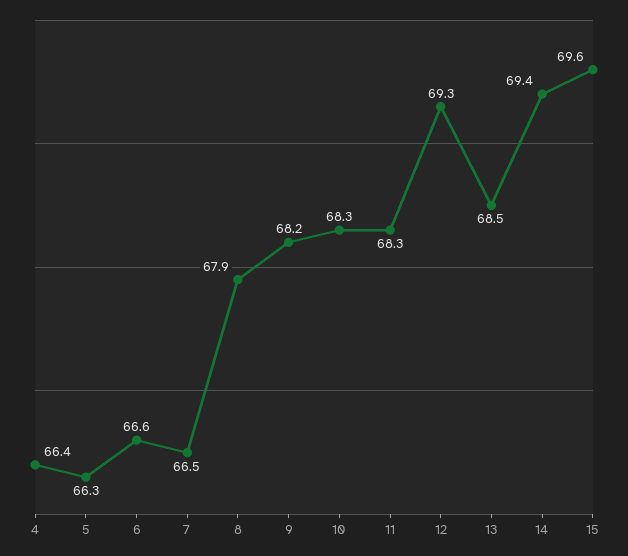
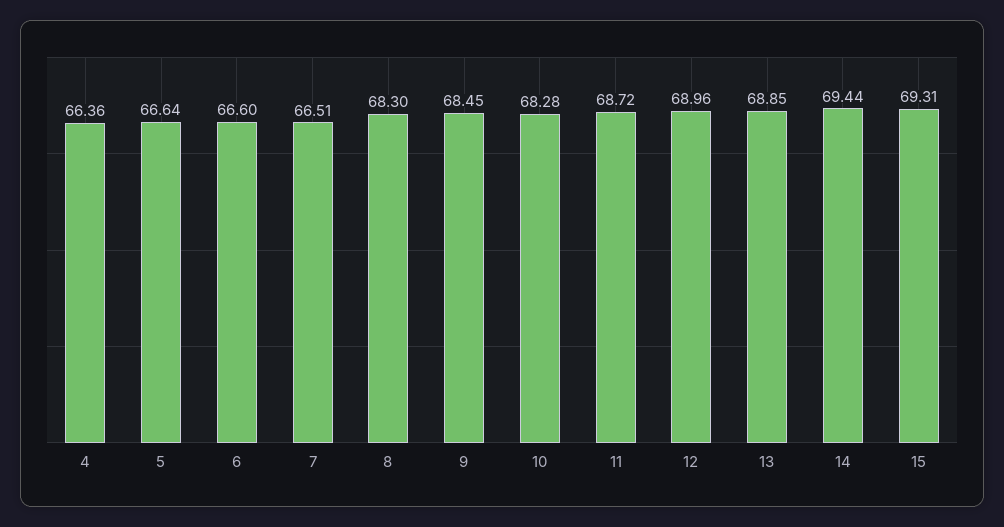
5: 66.3 -> 66.64
8: 67.9 -> 68.3
9: 68.2 -> 68.45
11: 68.3 -> 68.72
12: 69.3 -> 68.96
13: 68.5 -> 68.85
15: 69.6 -> 69.31

